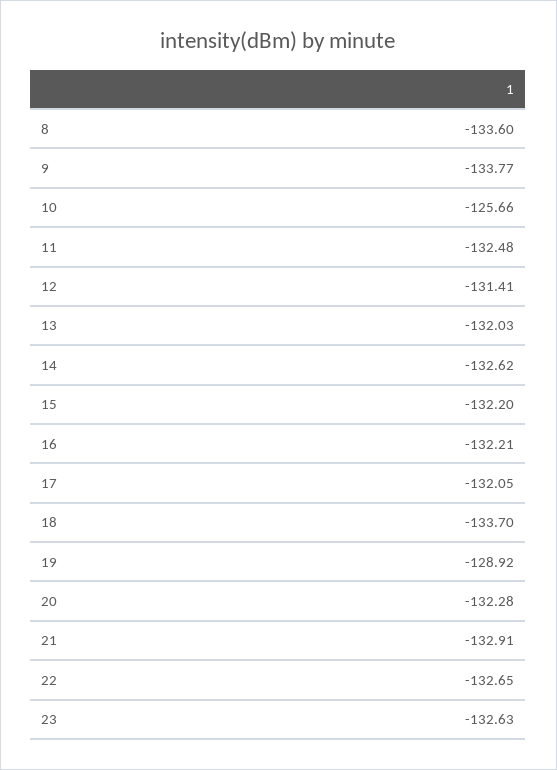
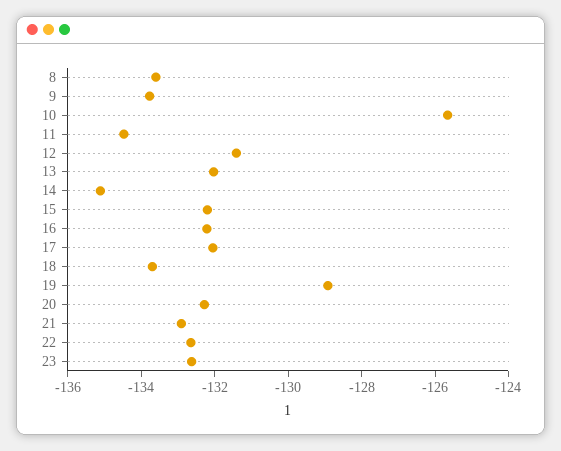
11: -132.48 -> -134.5
14: -132.62 -> -135

